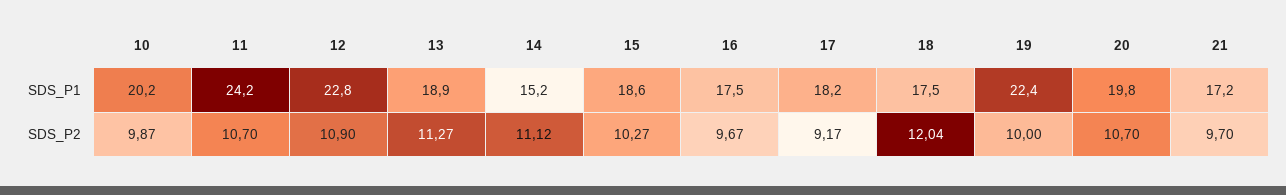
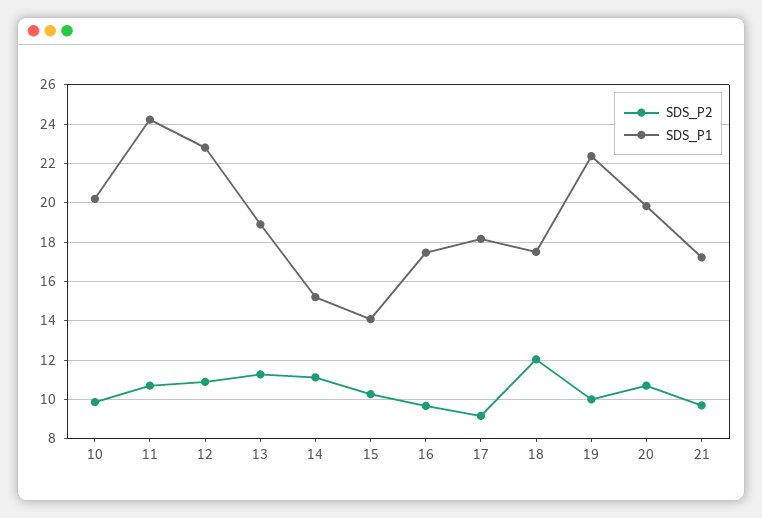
SDS_P1, 15: 18.6 -> 14

